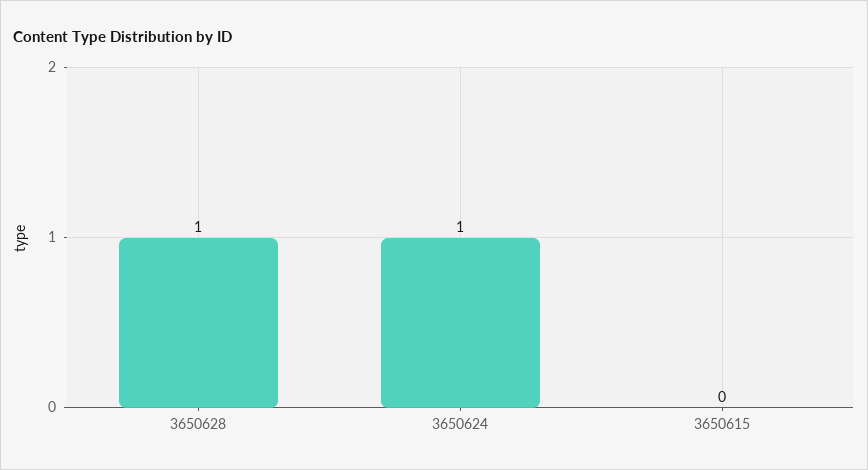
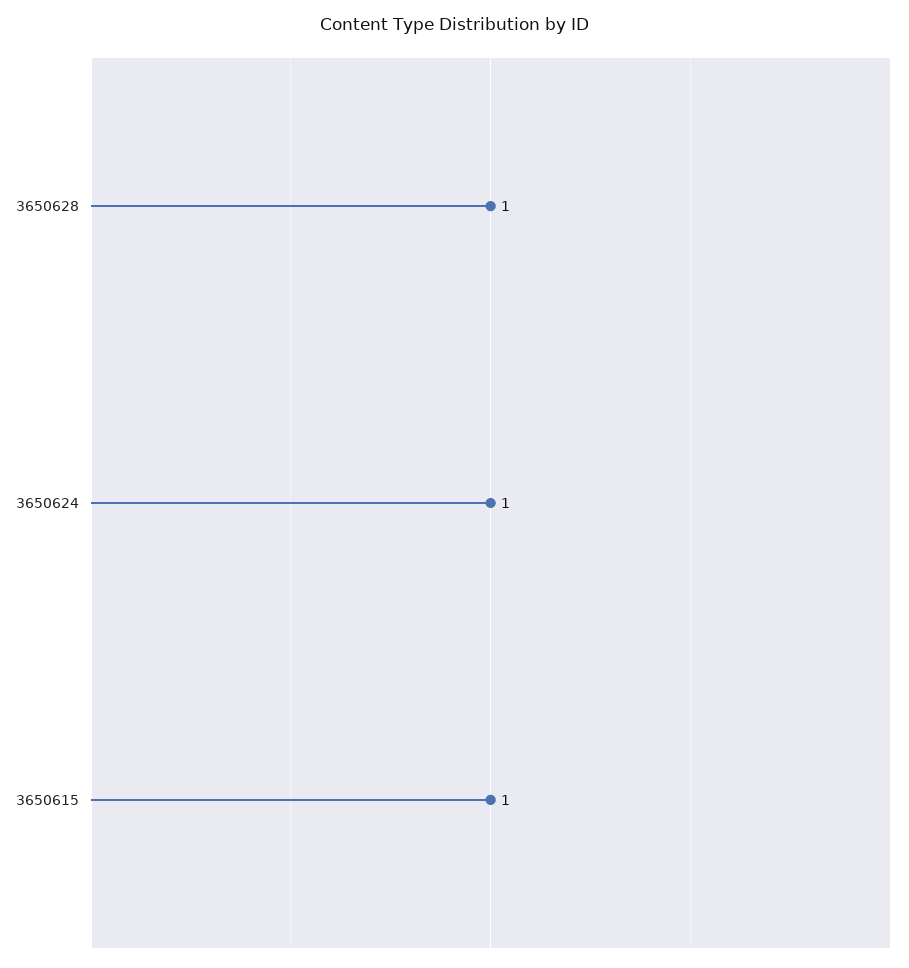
3650615: 0 -> 1

